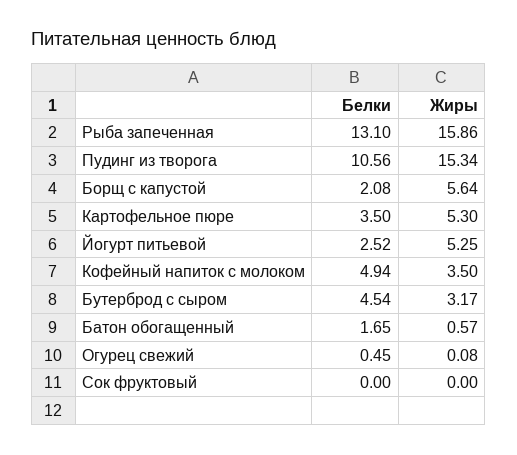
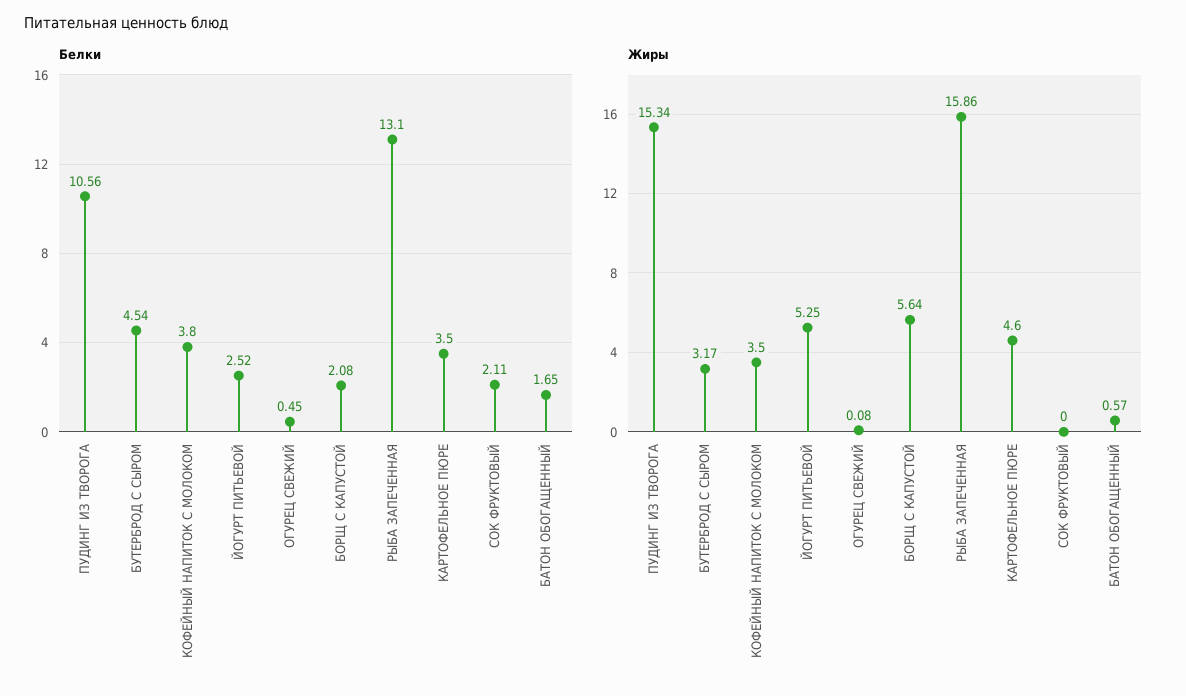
Жиры, Картофельное пюре: 5.3 -> 4.6
Белки, Кофейный напиток с молоком: 4.94 -> 3.8
Белки, Сок фруктовый: 0 -> 2.11

